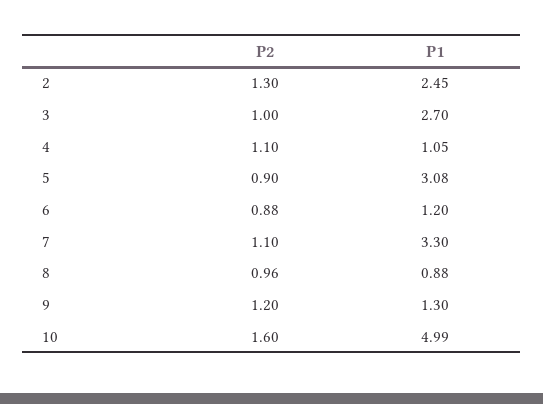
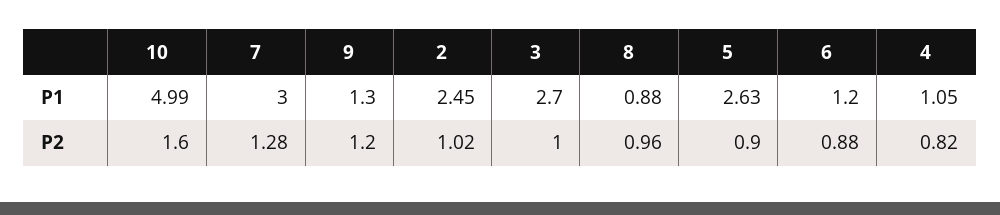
P2, 2: 1.3 -> 1.02
P2, 4: 1.1 -> 0.82
P1, 5: 3.08 -> 2.63
P2, 7: 1.1 -> 1.28
P1, 7: 3.3 -> 3

